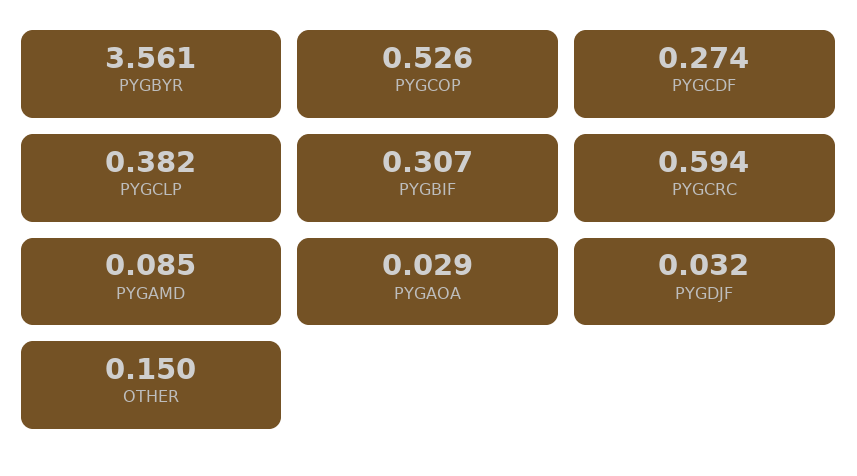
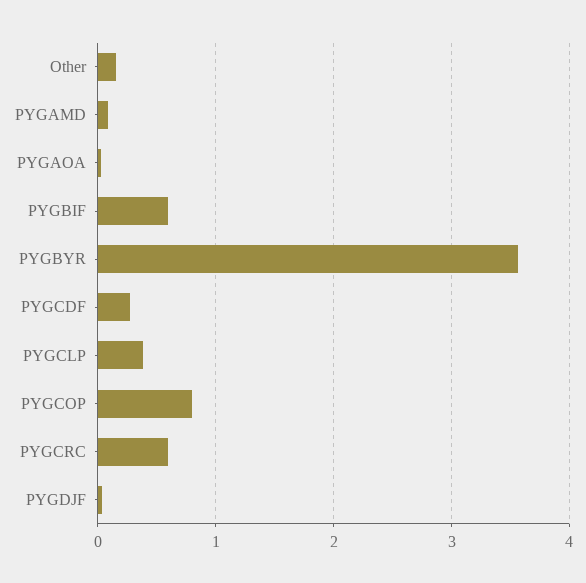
PYGCOP: 0.526 -> 0.8
PYGBIF: 0.307 -> 0.6

